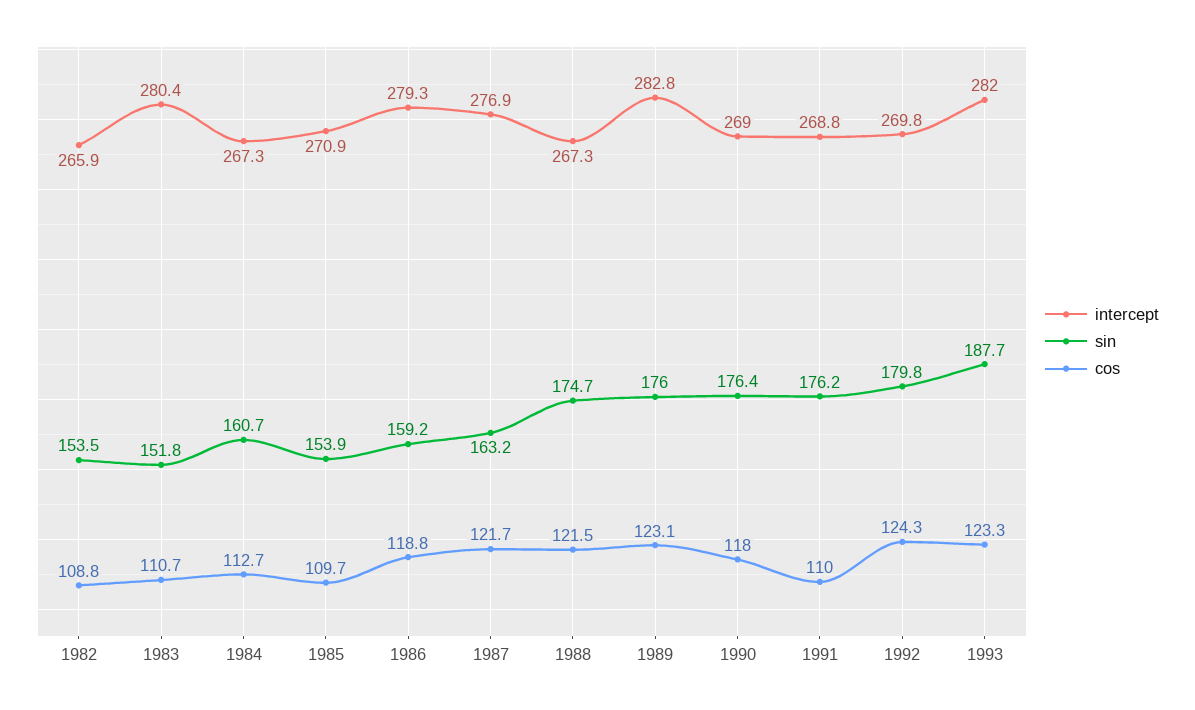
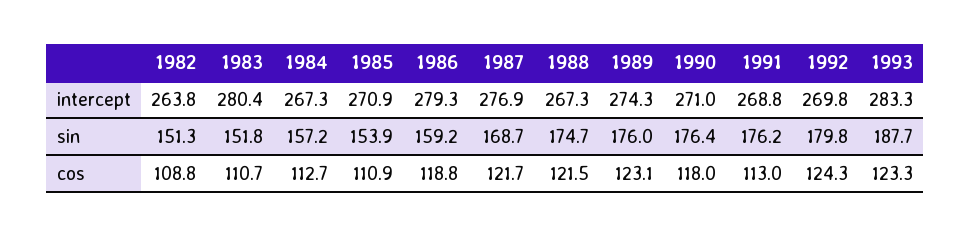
intercept, 1982: 265.9 -> 263.8
sin, 1982: 153.5 -> 151.3
sin, 1984: 160.7 -> 157.2
cos, 1985: 109.7 -> 110.9
sin, 1987: 163.2 -> 168.7
intercept, 1989: 282.8 -> 274.3
intercept, 1990: 269 -> 271
cos, 1991: 110 -> 113
intercept, 1993: 282 -> 283.3

